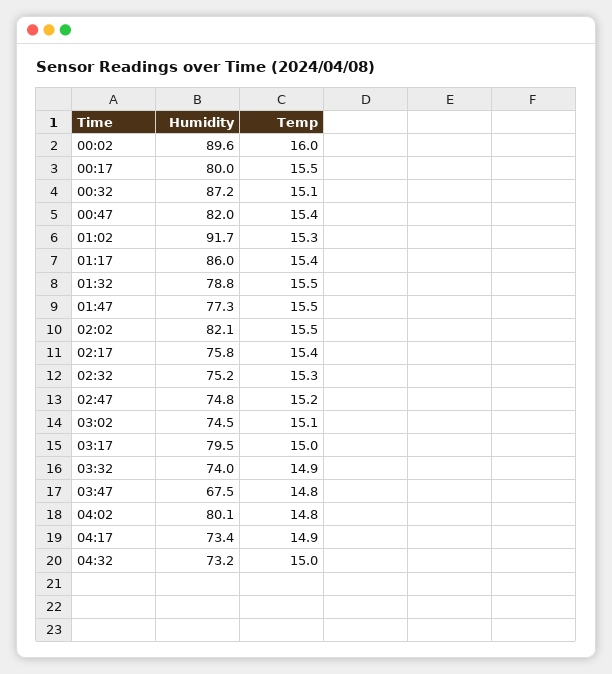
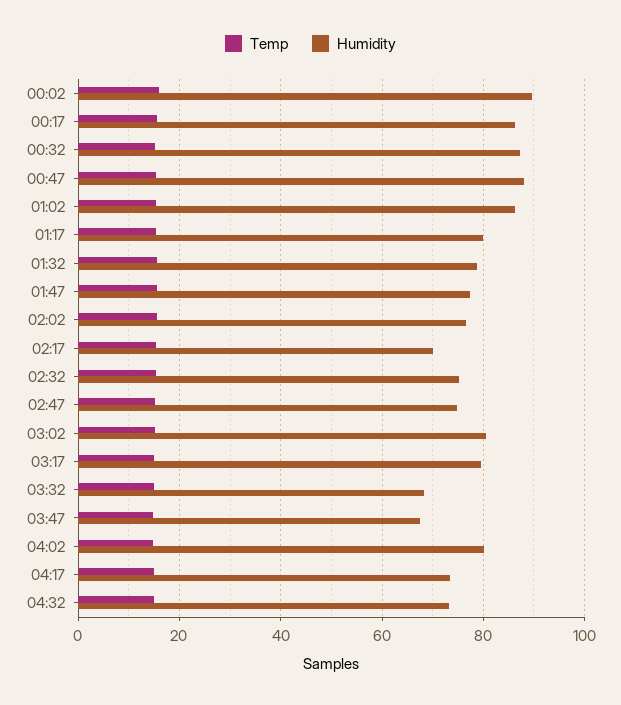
Humidity, 00:17: 80 -> 86
Humidity, 00:47: 82 -> 88
Humidity, 01:02: 91.7 -> 86
Humidity, 01:17: 86 -> 80
Humidity, 02:02: 82.1 -> 76
Humidity, 02:17: 75.8 -> 70
Humidity, 03:02: 74.5 -> 80
Humidity, 03:32: 74 -> 68

